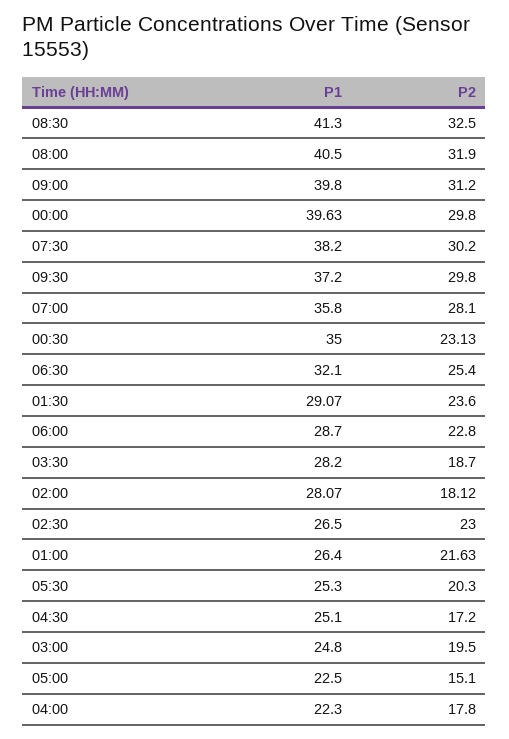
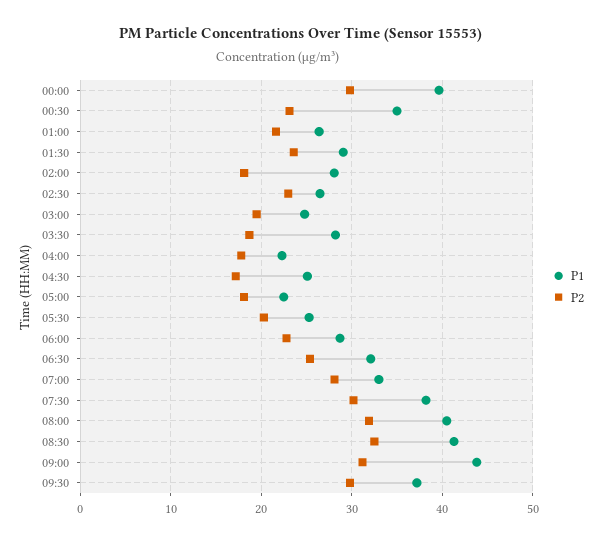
P1, 09:00: 39.8 -> 44
P1, 07:00: 35.8 -> 33
P2, 05:00: 15.1 -> 18

